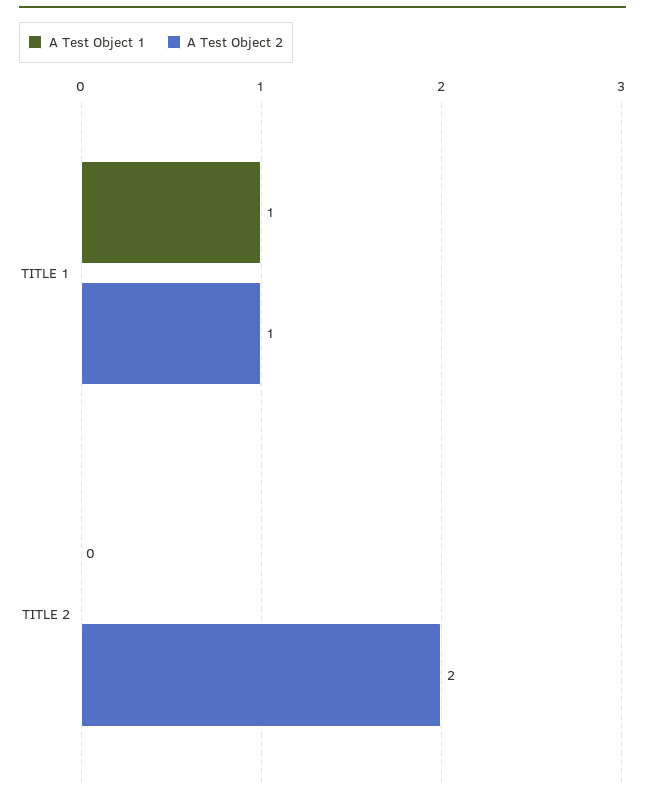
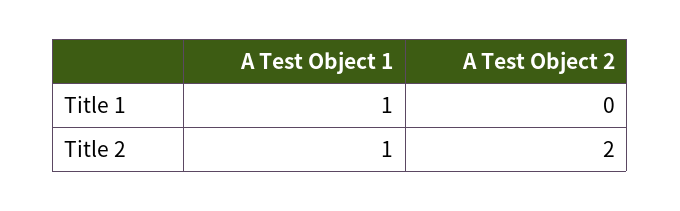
A Test Object 2, TITLE 1: 1 -> 0
A Test Object 1, TITLE 2: 0 -> 1

